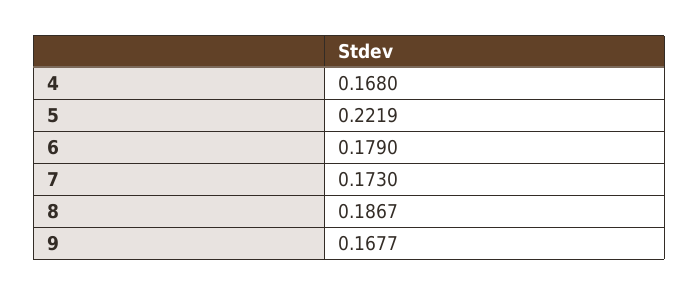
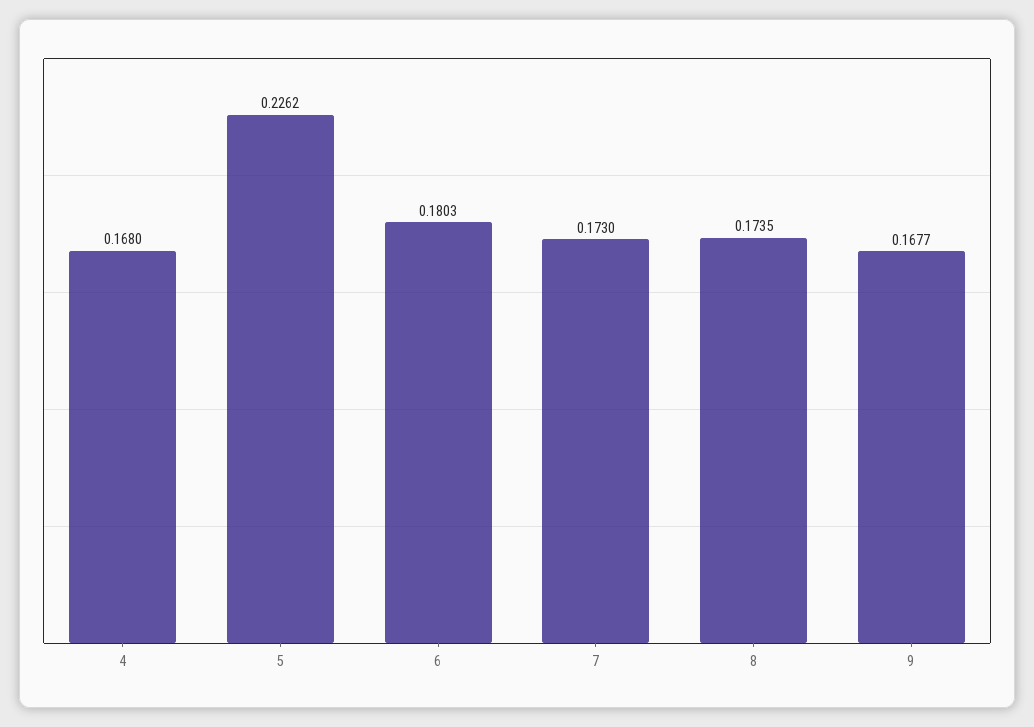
5: 0.2219 -> 0.2262
6: 0.179 -> 0.1803
8: 0.1867 -> 0.1735

